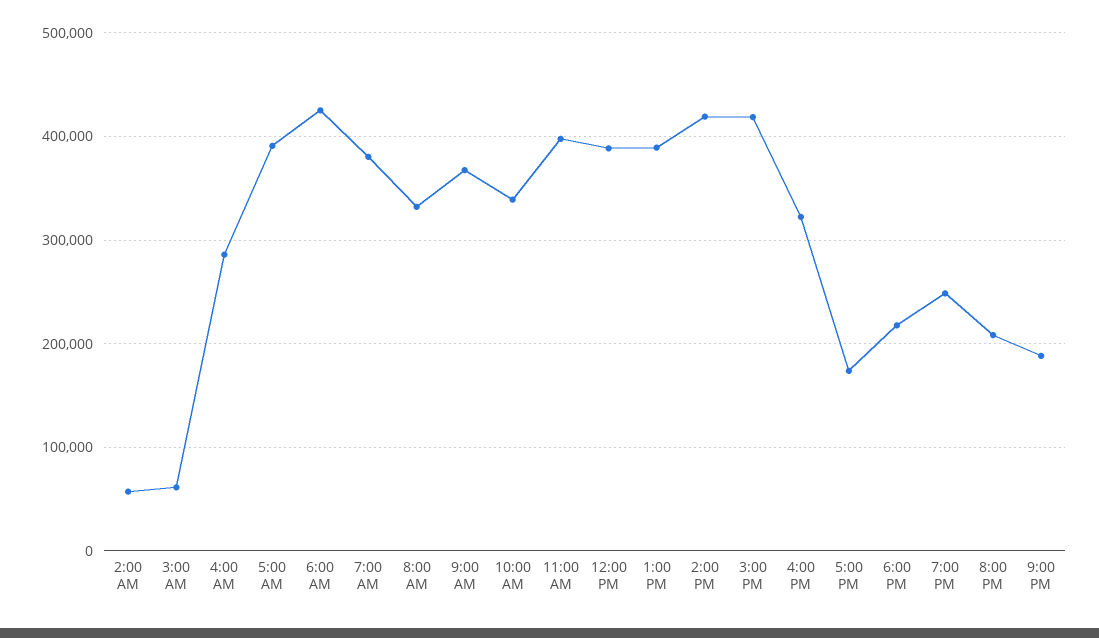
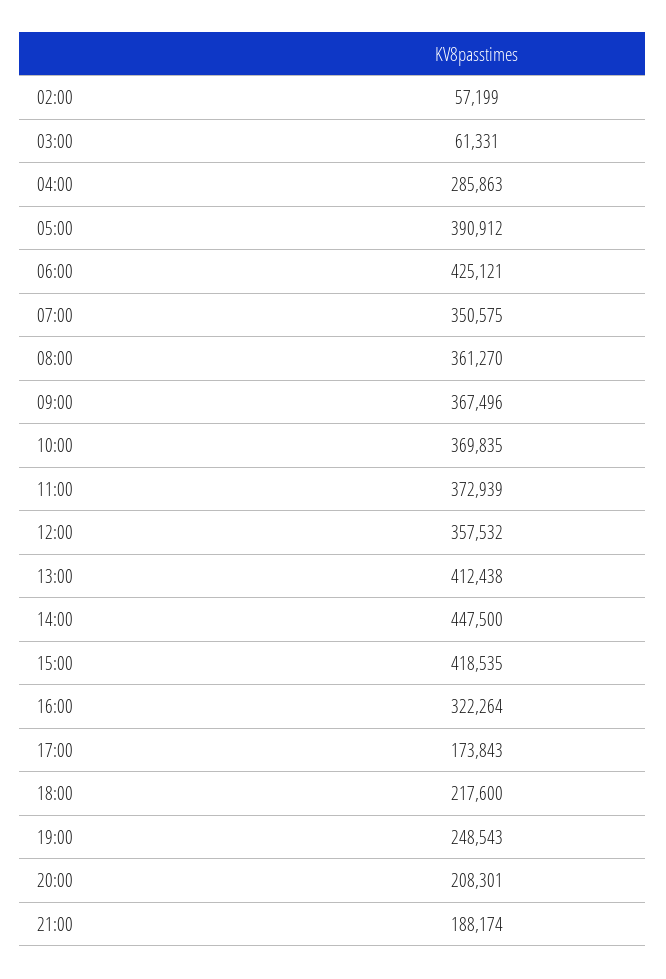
7:00 AM: 380000 -> 350575
8:00 AM: 330000 -> 361270
10:00 AM: 340000 -> 369835
11:00 AM: 400000 -> 372939
12:00 PM: 390000 -> 357532
1:00 PM: 390000 -> 412438
2:00 PM: 420000 -> 447500

